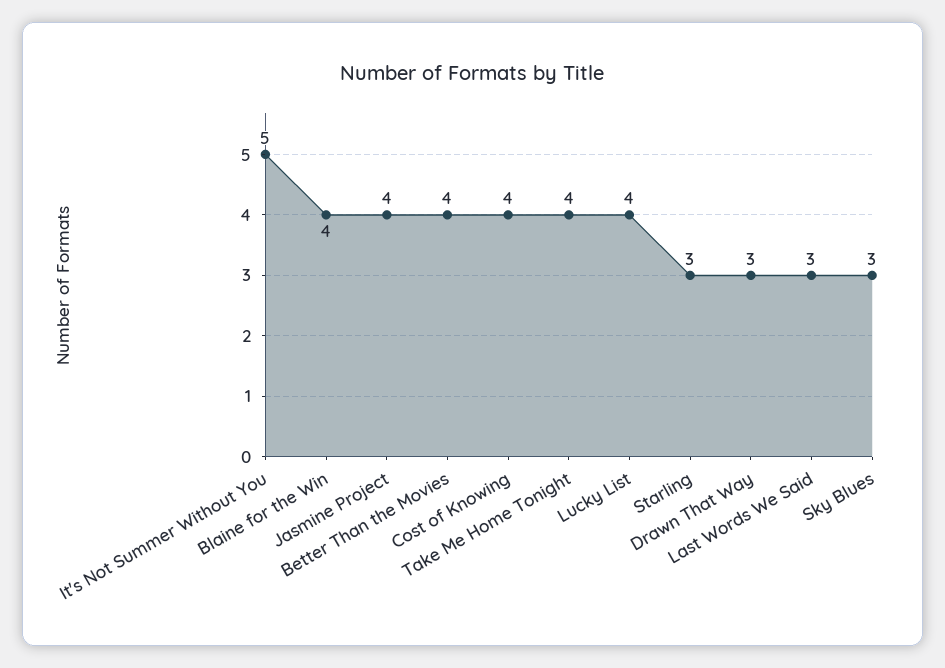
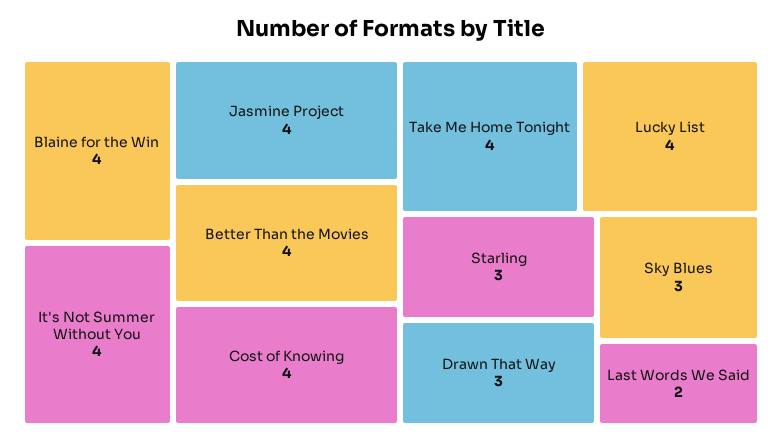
It's Not Summer Without You: 5 -> 4
Last Words We Said: 3 -> 2

